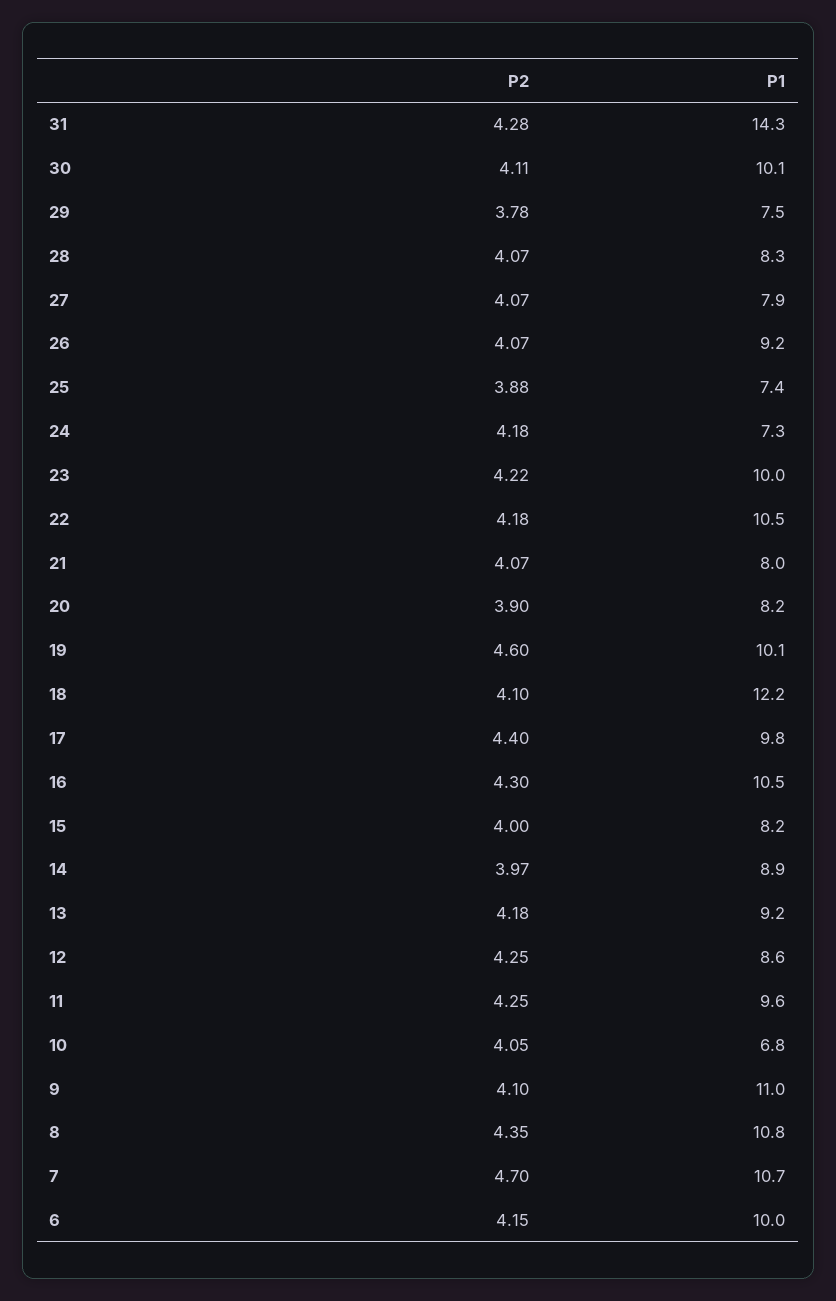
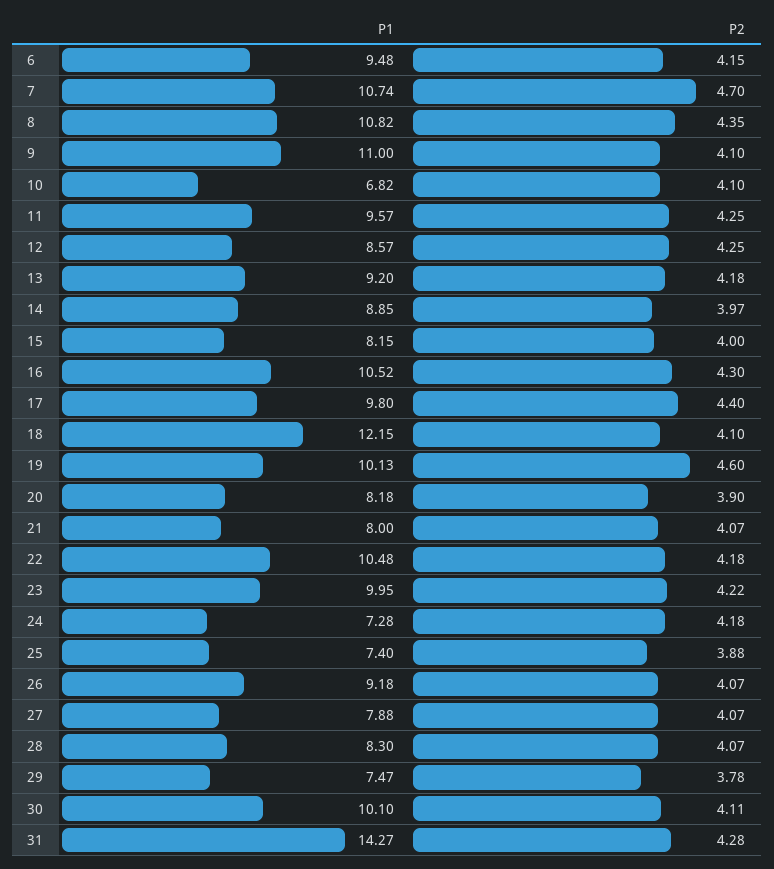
P2, 10: 4.05 -> 4.1
P1, 6: 10 -> 9.48

